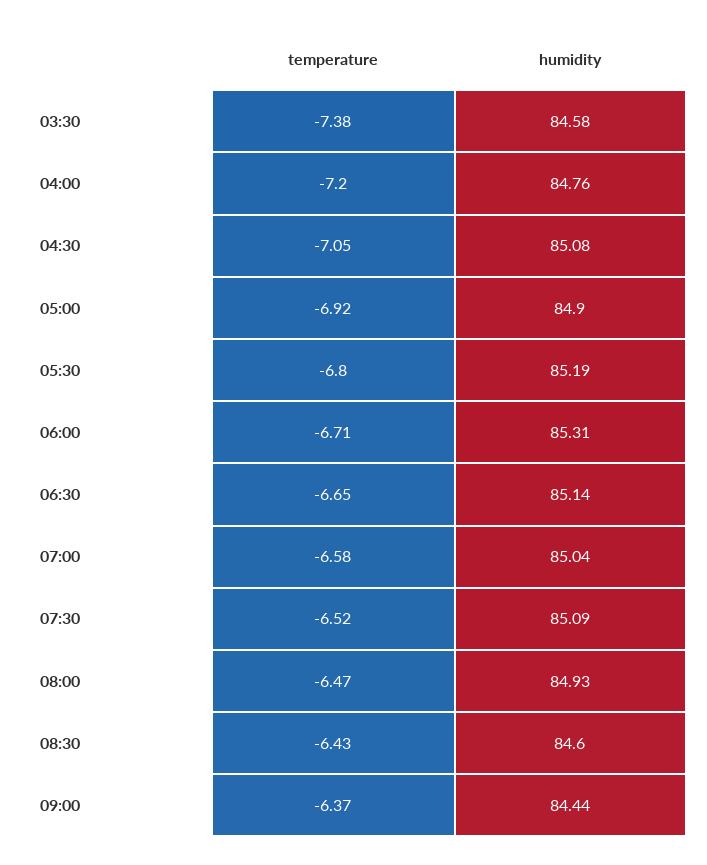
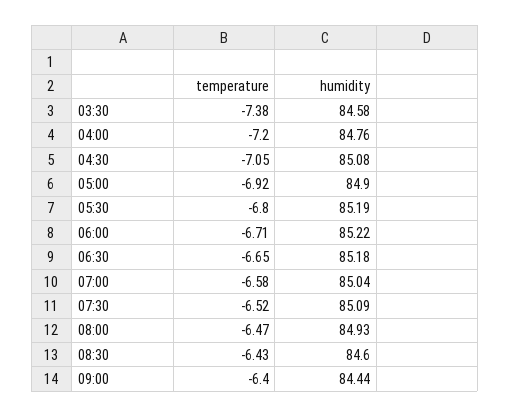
humidity, 06:00: 85.31 -> 85.22
humidity, 06:30: 85.14 -> 85.18
temperature, 09:00: -6.37 -> -6.4

